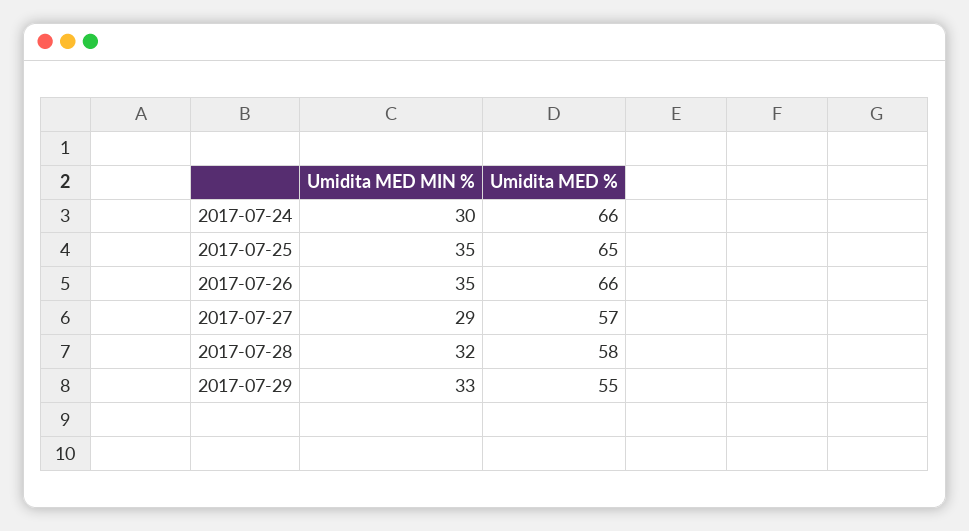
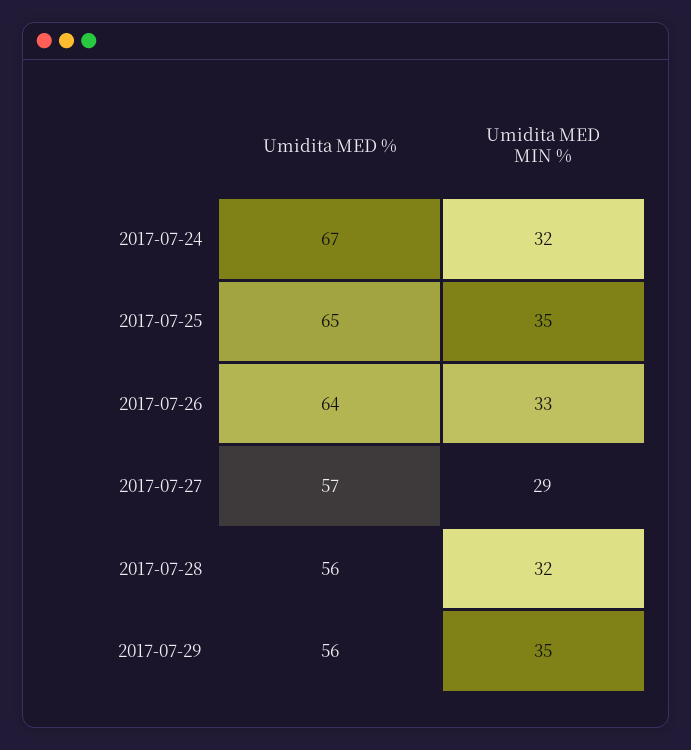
Umidita MED MIN %, 2017-07-24: 30 -> 32
Umidita MED %, 2017-07-24: 66 -> 67
Umidita MED MIN %, 2017-07-26: 35 -> 33
Umidita MED %, 2017-07-26: 66 -> 64
Umidita MED %, 2017-07-28: 58 -> 56
Umidita MED MIN %, 2017-07-29: 33 -> 35
Umidita MED %, 2017-07-29: 55 -> 56

